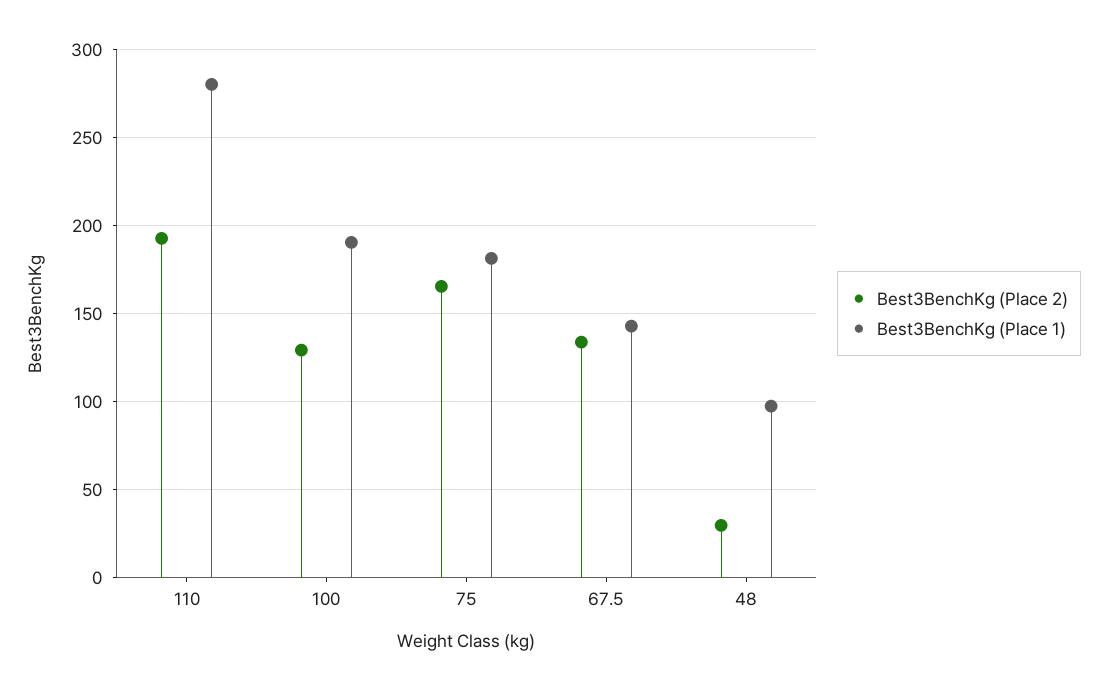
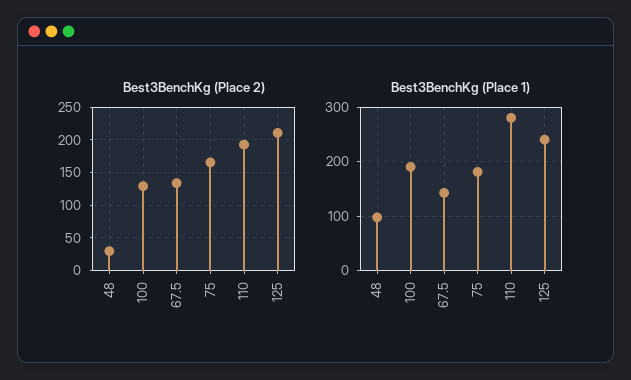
Best3BenchKg (Place 2), 125: none -> 210
Best3BenchKg (Place 1), 125: none -> 240

